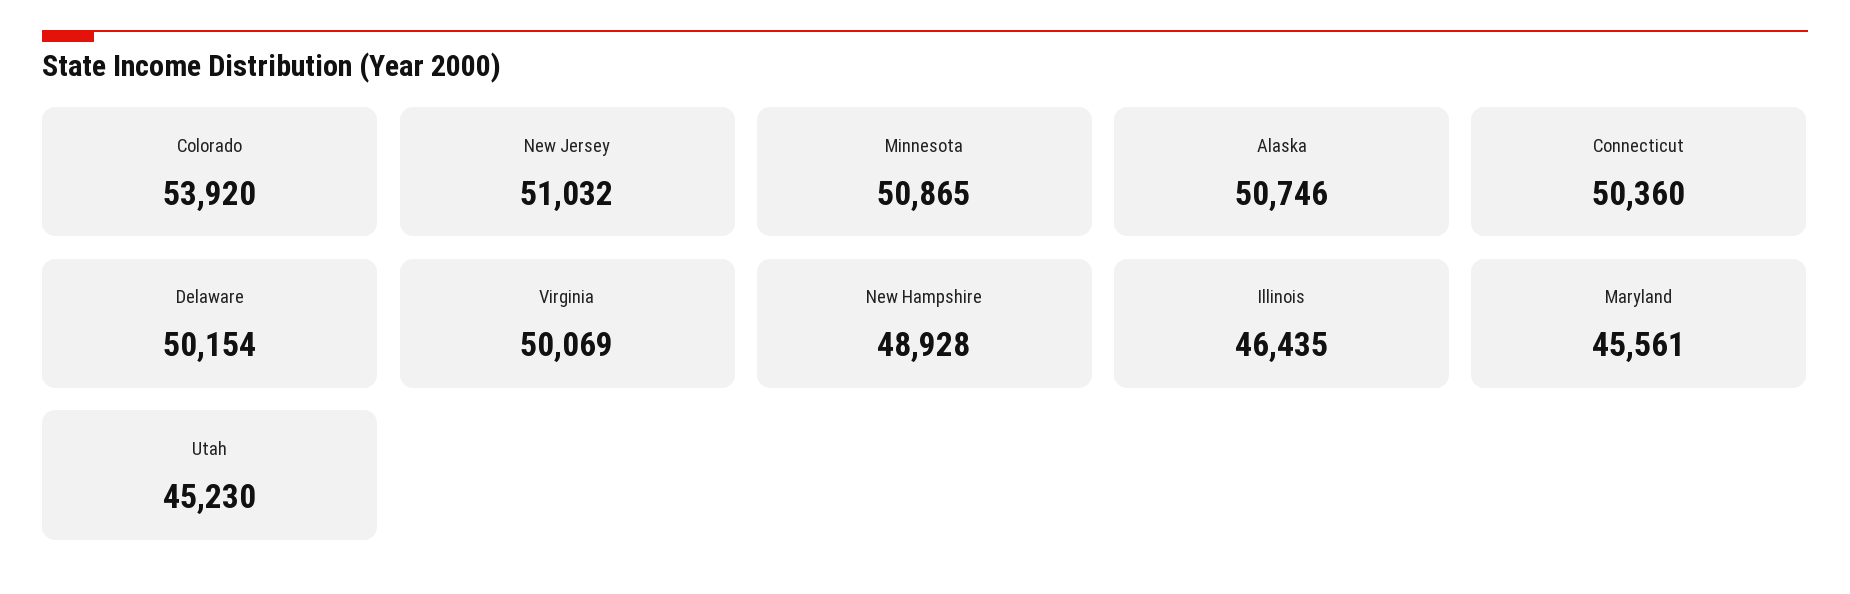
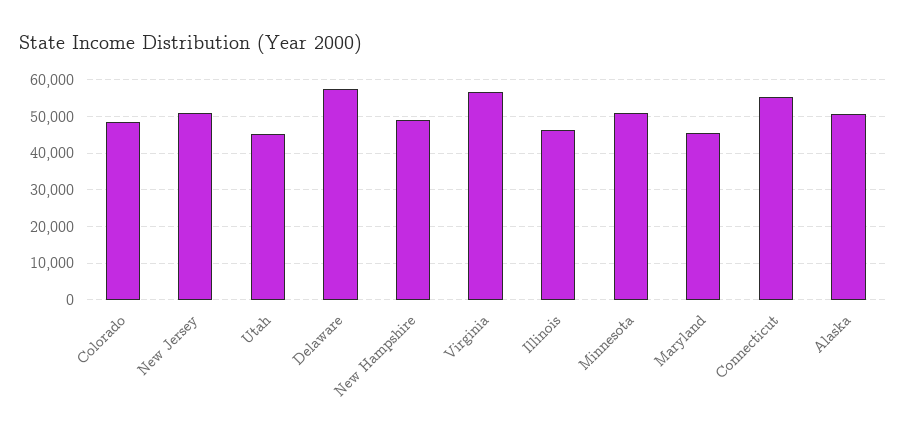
Colorado: 53920 -> 48000
Connecticut: 50360 -> 56000
Delaware: 50154 -> 58000
Virginia: 50069 -> 56000

